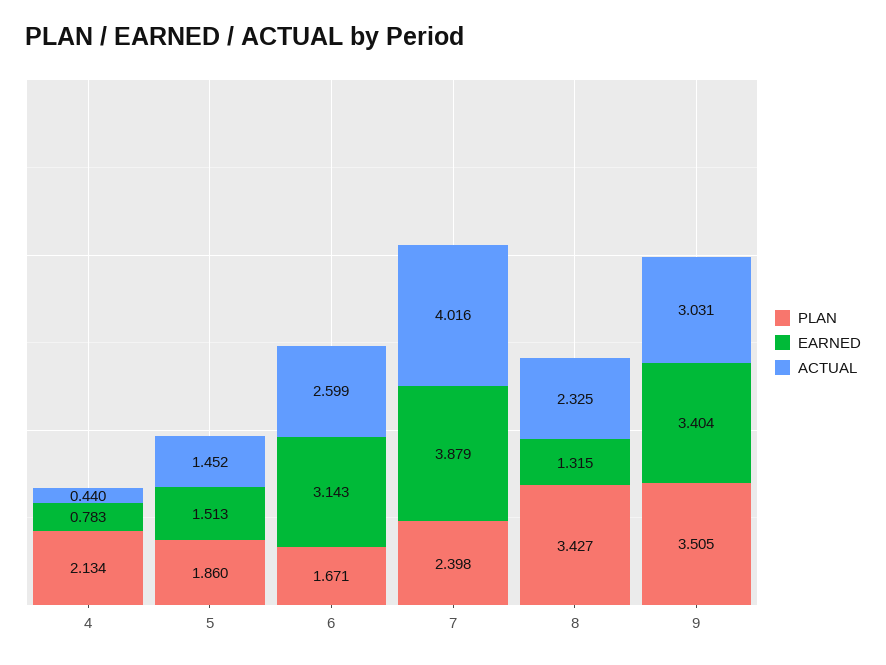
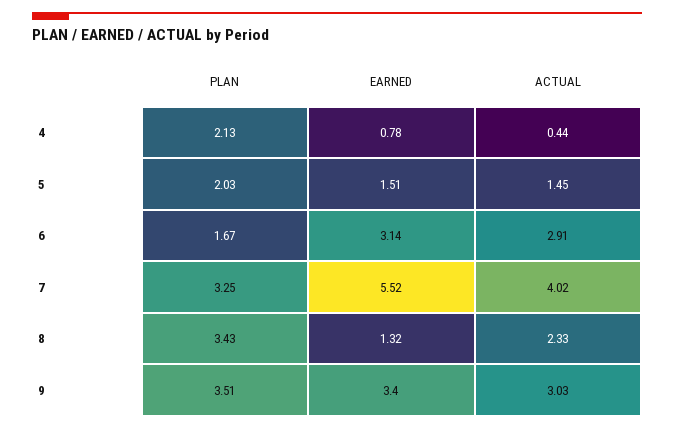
PLAN, 5: 1.86 -> 2.03
ACTUAL, 6: 2.599 -> 2.91
PLAN, 7: 2.398 -> 3.25
EARNED, 7: 3.879 -> 5.52

